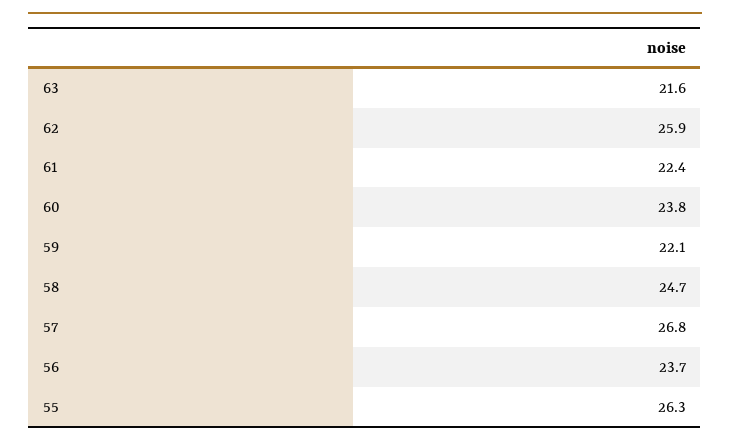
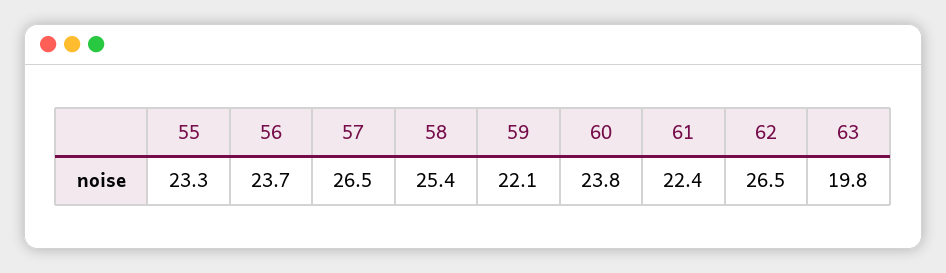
63: 21.6 -> 19.8
62: 25.9 -> 26.5
58: 24.7 -> 25.4
57: 26.8 -> 26.5
55: 26.3 -> 23.3

